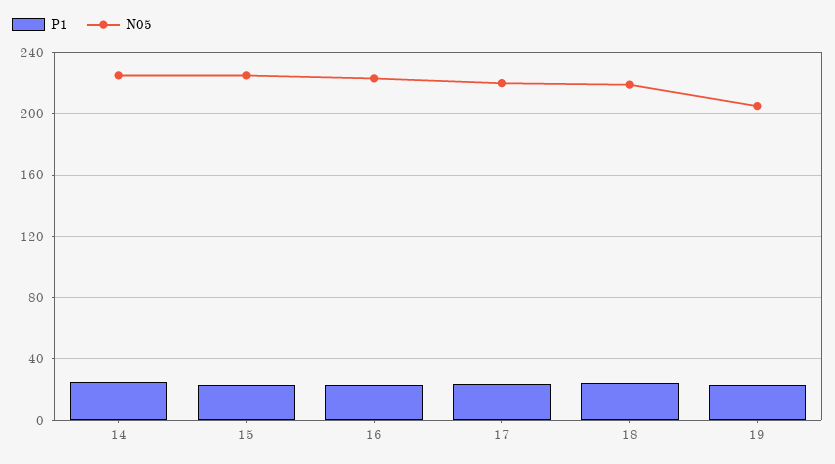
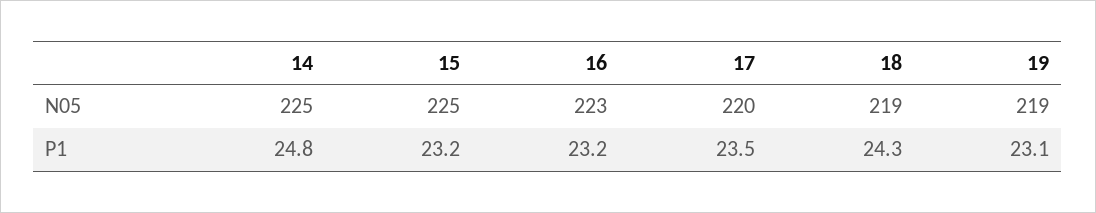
N05, 19: 205 -> 219

